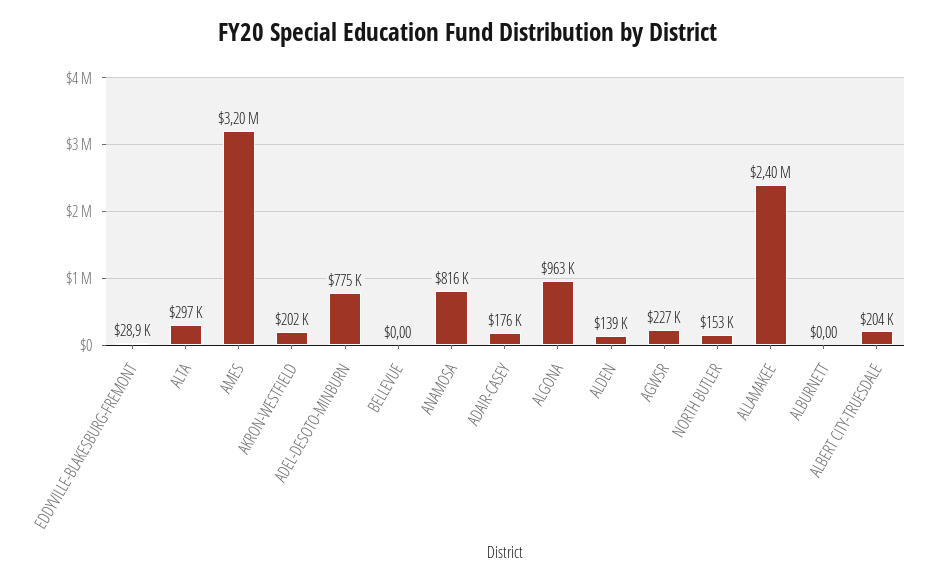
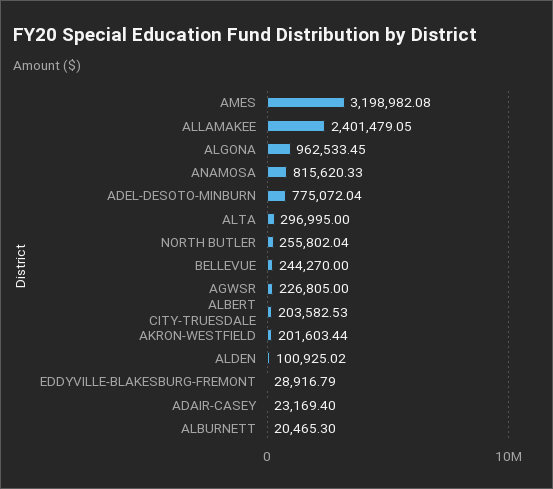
BELLEVUE: 0 -> 244270
ADAIR-CASEY: 176000 -> 23169.4
ALDEN: 139000 -> 100925.02
NORTH BUTLER: 153000 -> 255802.04
ALBURNETT: 0 -> 20465.3

